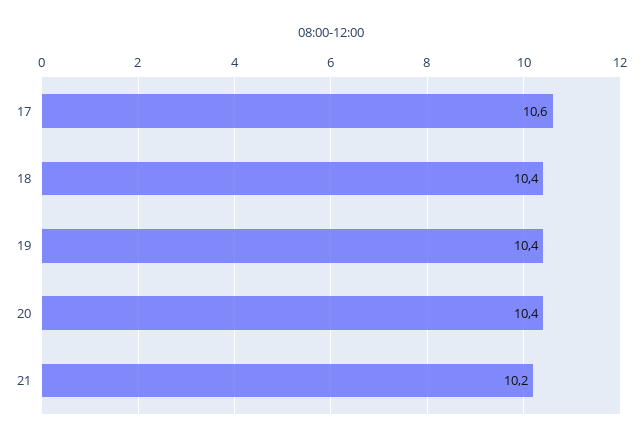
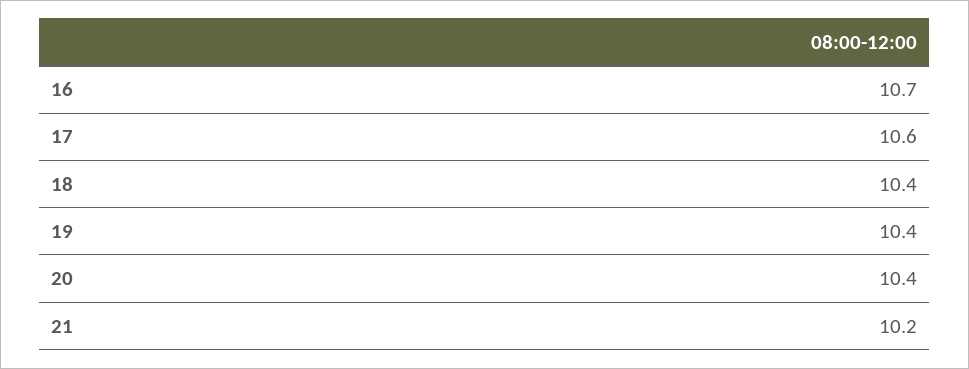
16: none -> 10.7

